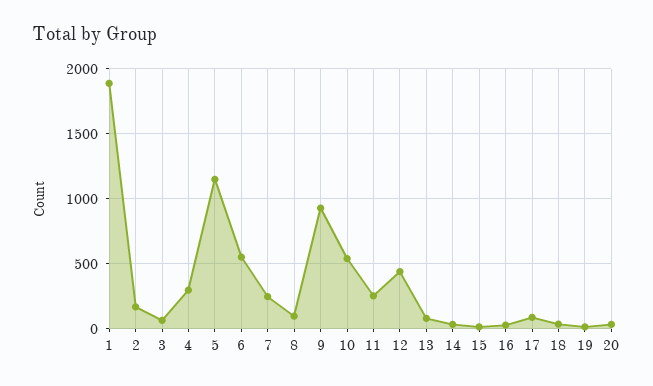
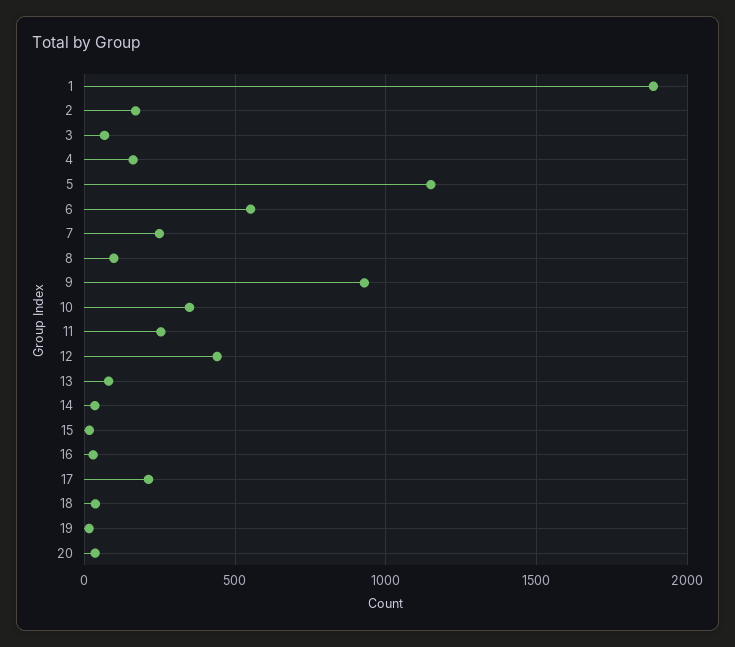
4: 300 -> 150
10: 550 -> 350
17: 100 -> 200

